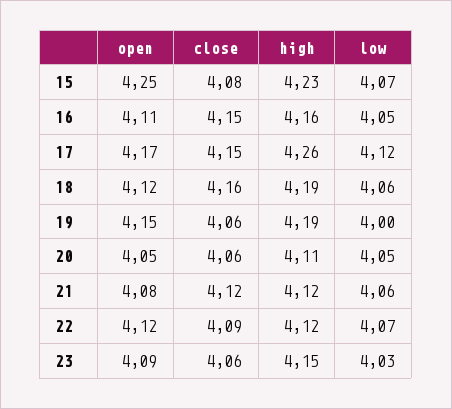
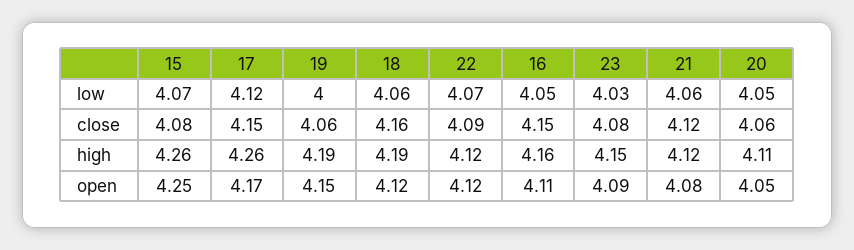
high, 15: 4.23 -> 4.26
close, 23: 4.06 -> 4.08

